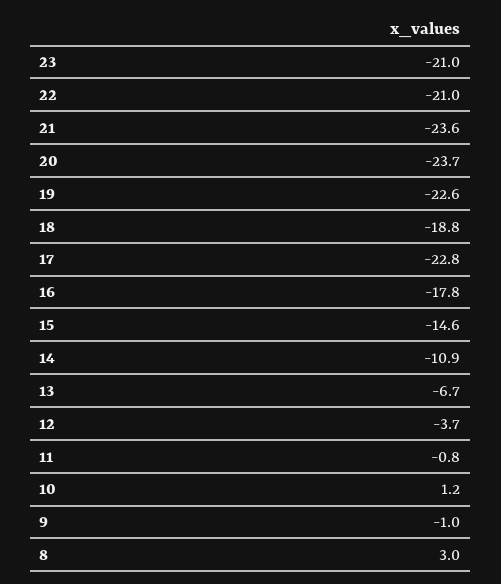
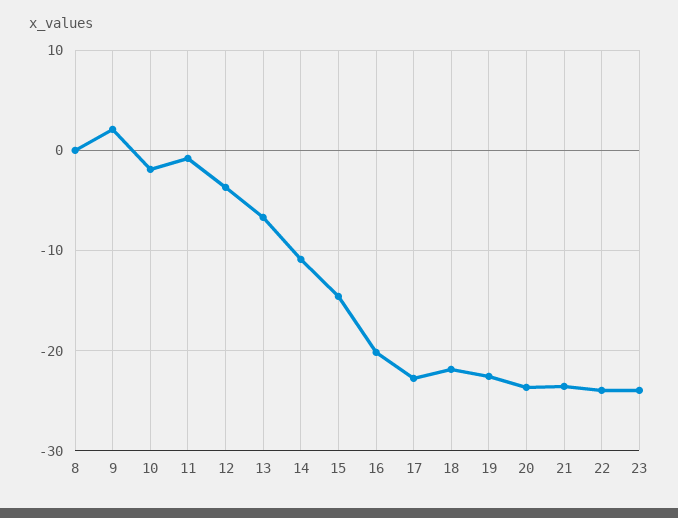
23: -21 -> -24
22: -21 -> -24
18: -18.8 -> -22
16: -17.8 -> -20
10: 1.2 -> -2
9: -1 -> 2
8: 3 -> 0

